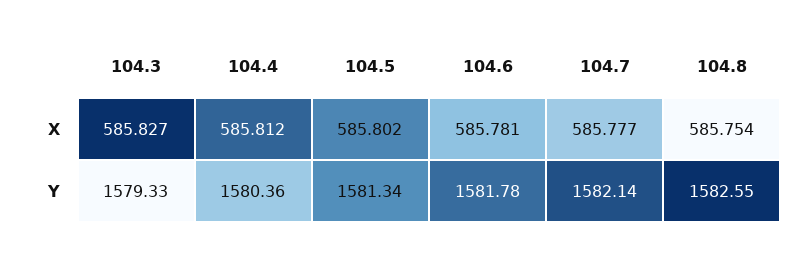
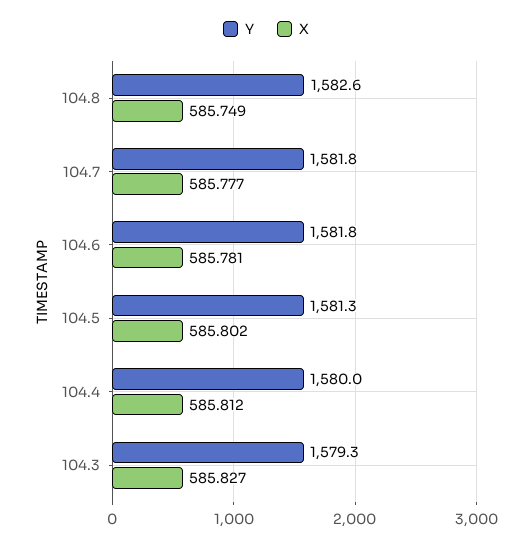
X, 104.8: 585.754 -> 585.749
Y, 104.4: 1580.36 -> 1580
Y, 104.7: 1582.14 -> 1581.8

